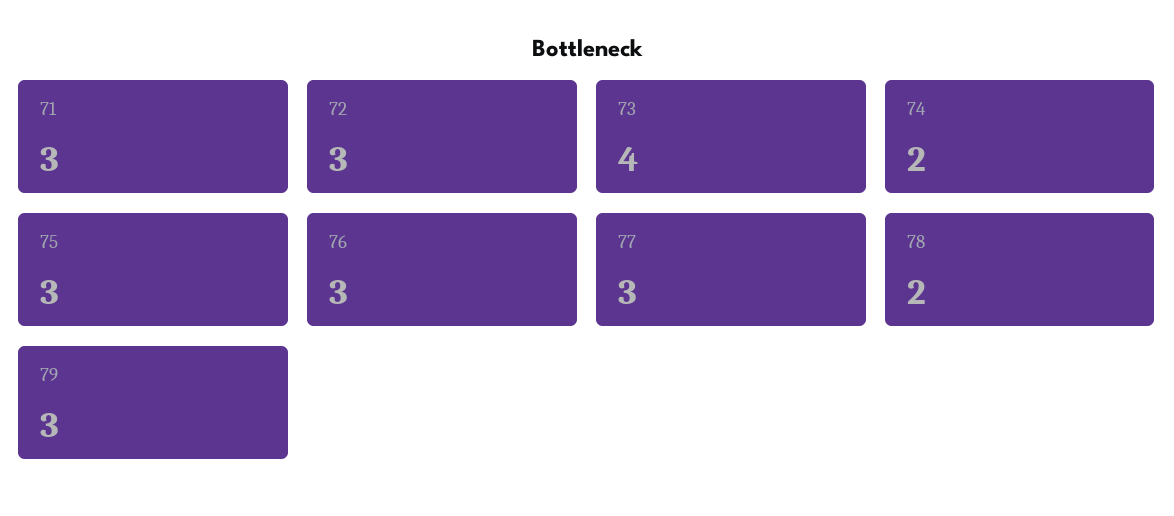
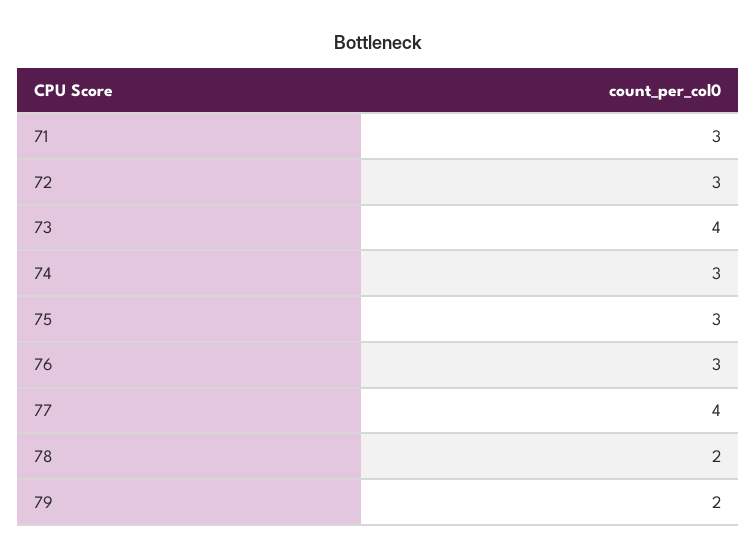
74: 2 -> 3
77: 3 -> 4
79: 3 -> 2

